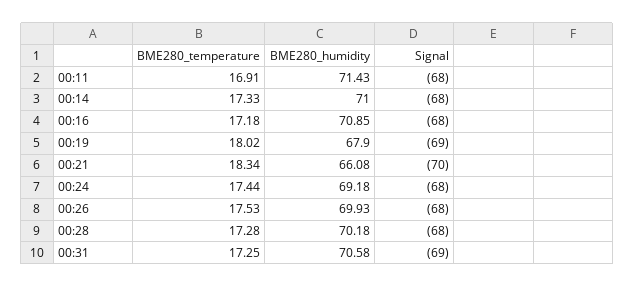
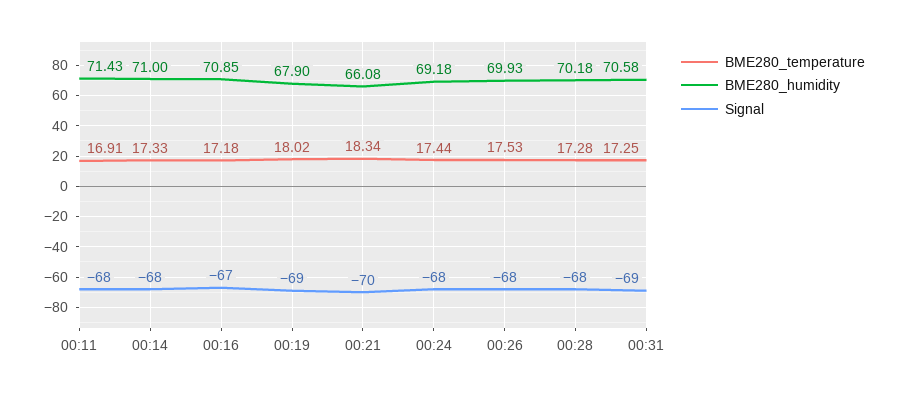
Signal, 00:16: -68 -> -67

